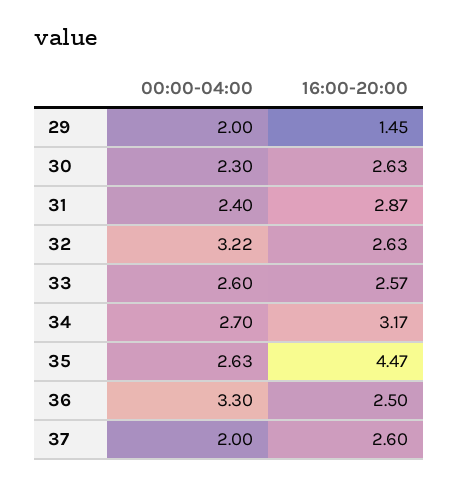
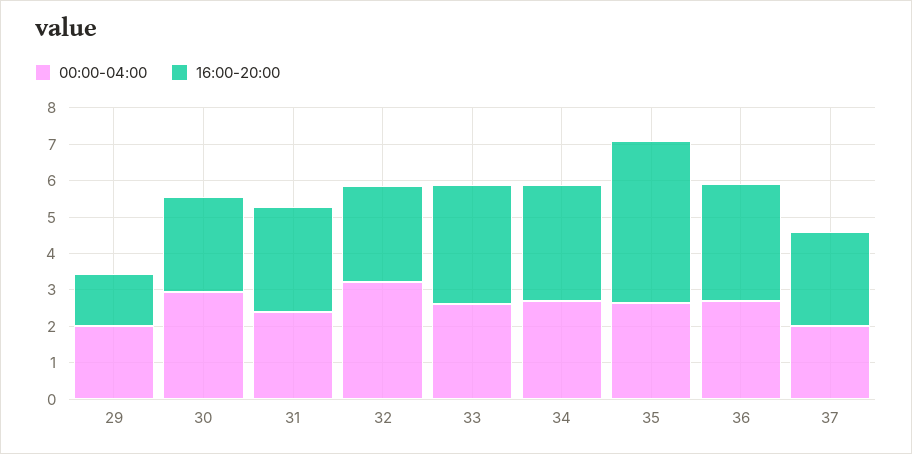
00:00-04:00, 30: 2.3 -> 3
16:00-20:00, 33: 2.57 -> 3.25
00:00-04:00, 36: 3.3 -> 2.75
16:00-20:00, 36: 2.5 -> 3.25

